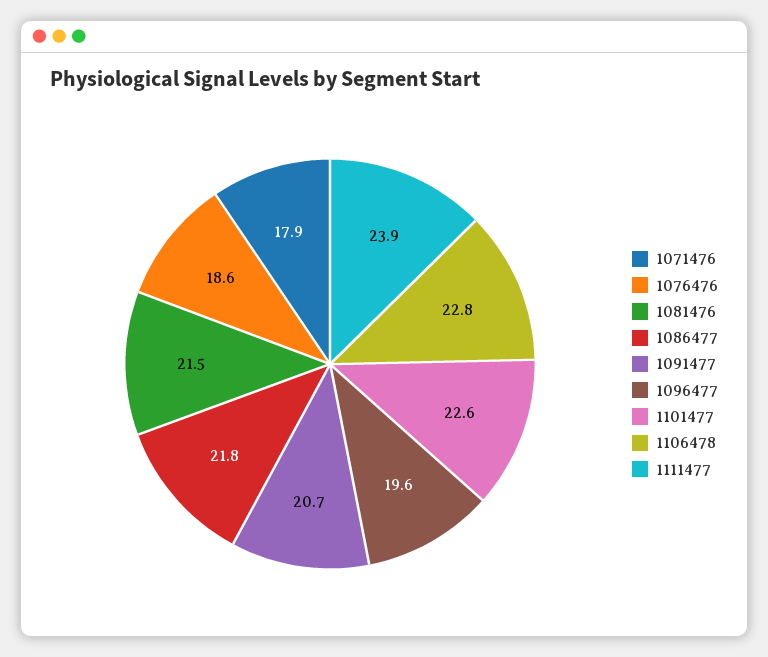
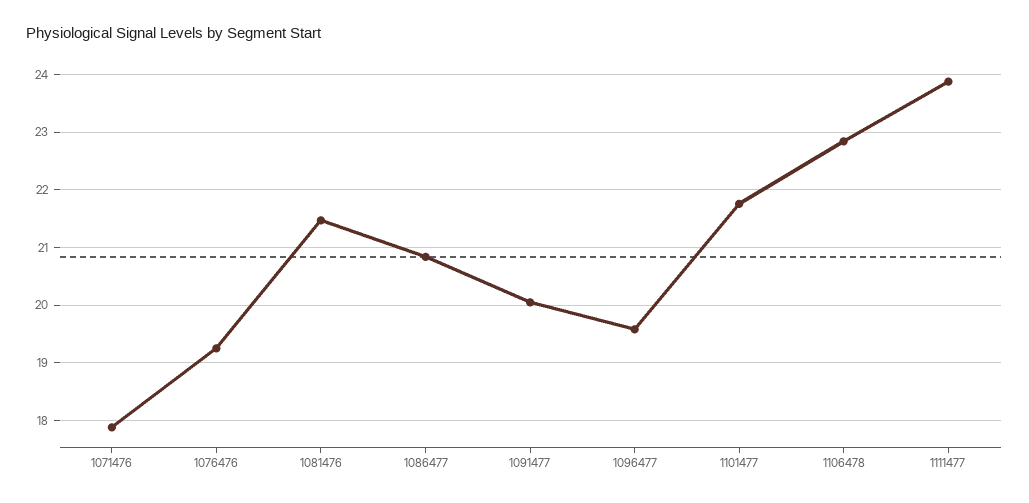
1076476: 18.6 -> 19.2
1086477: 21.8 -> 20.8
1091477: 20.7 -> 20
1101477: 22.6 -> 21.8

